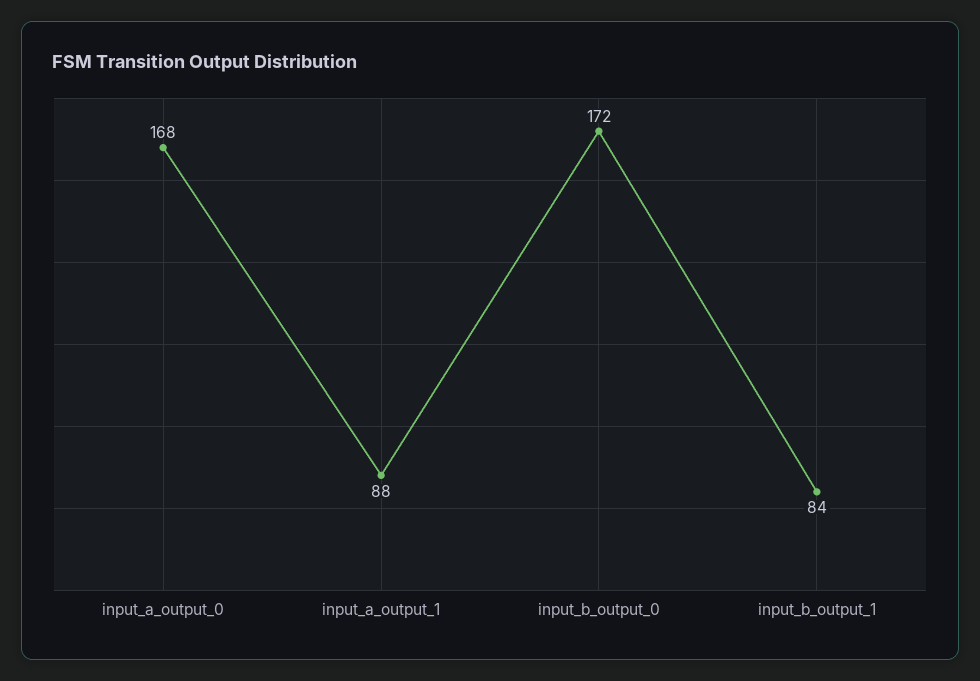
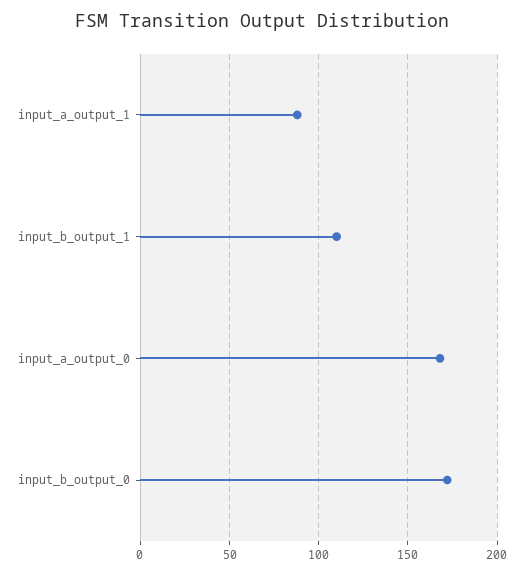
input_b_output_1: 84 -> 110

